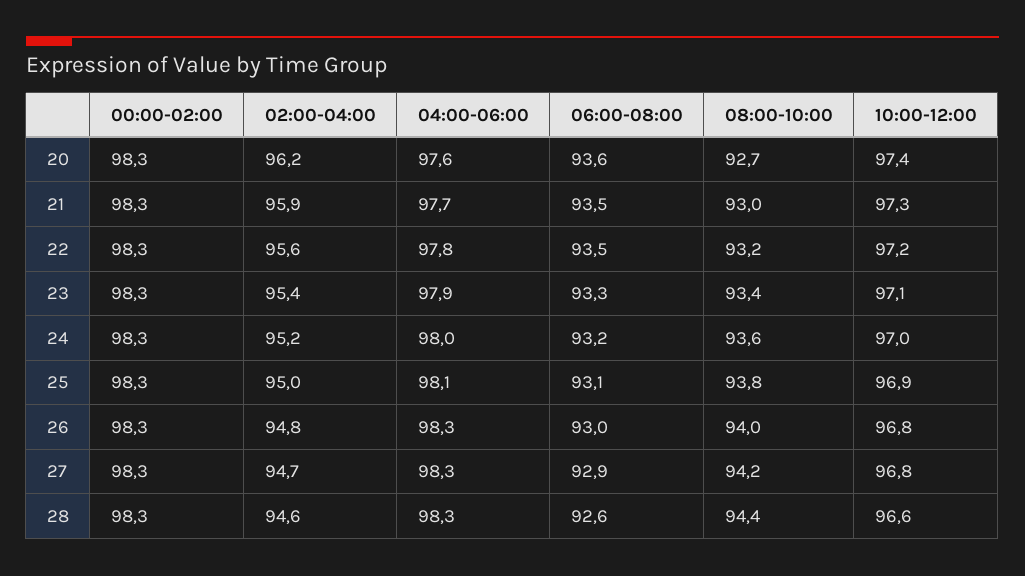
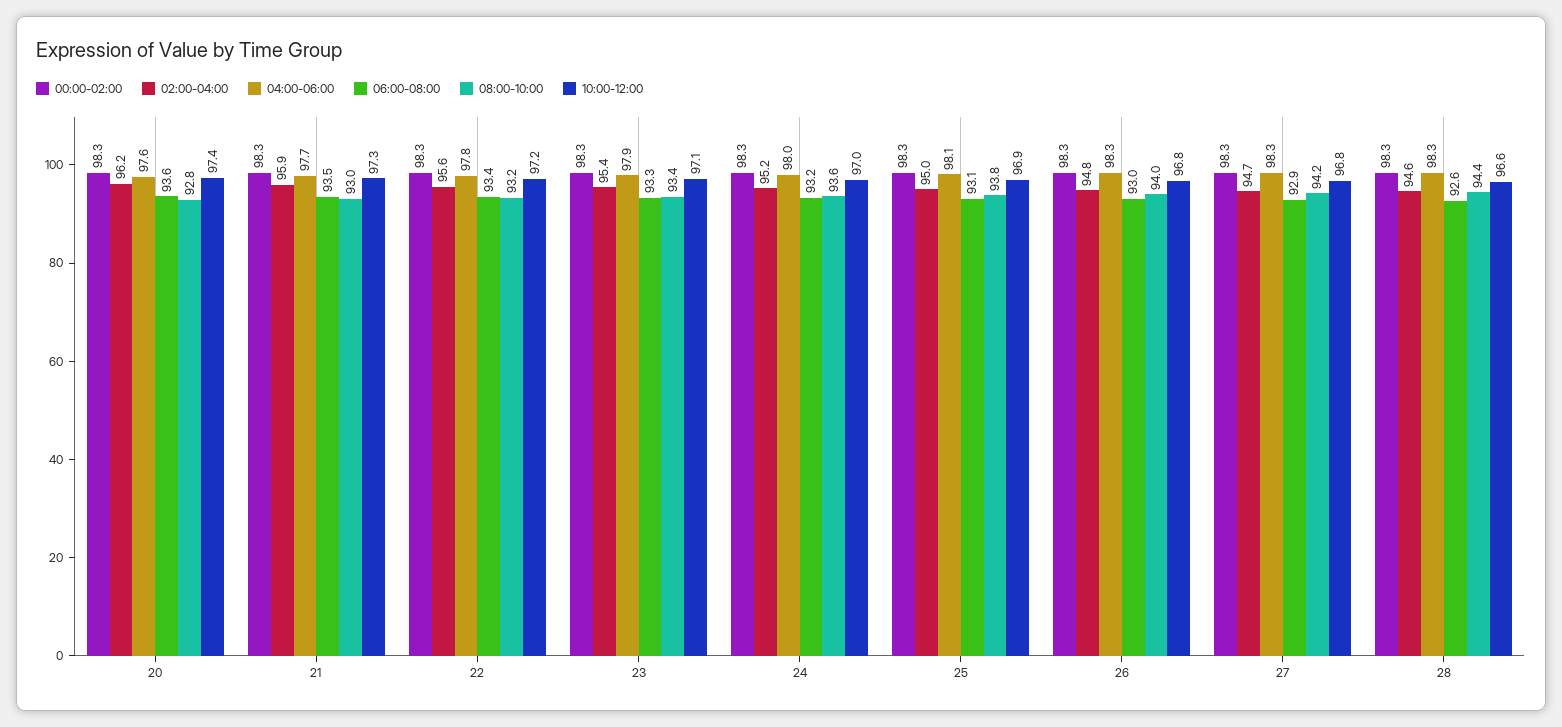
08:00-10:00, 20: 92.7 -> 92.8
06:00-08:00, 22: 93.5 -> 93.4

